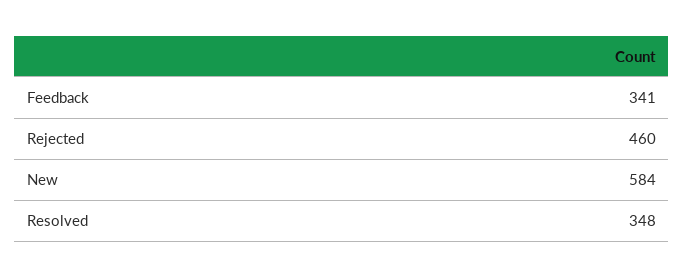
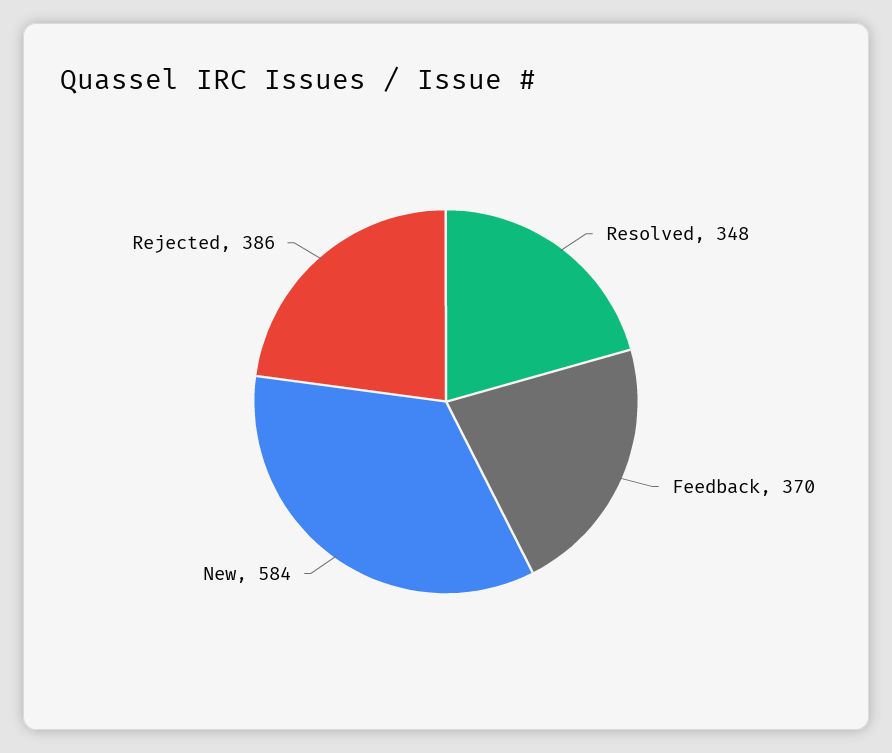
Feedback: 341 -> 370
Rejected: 460 -> 386

